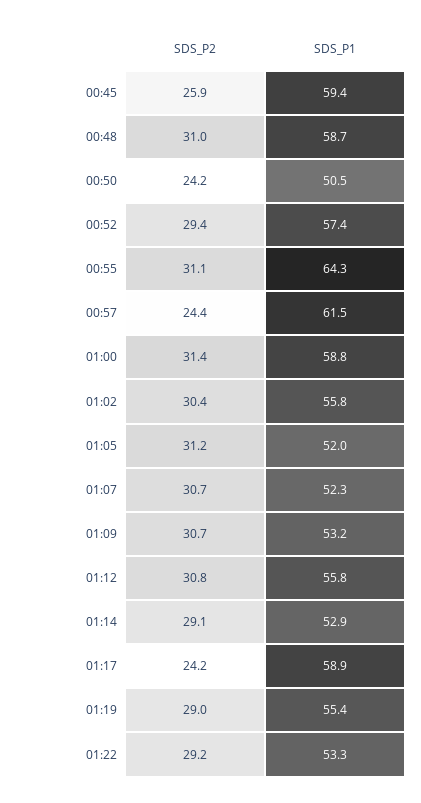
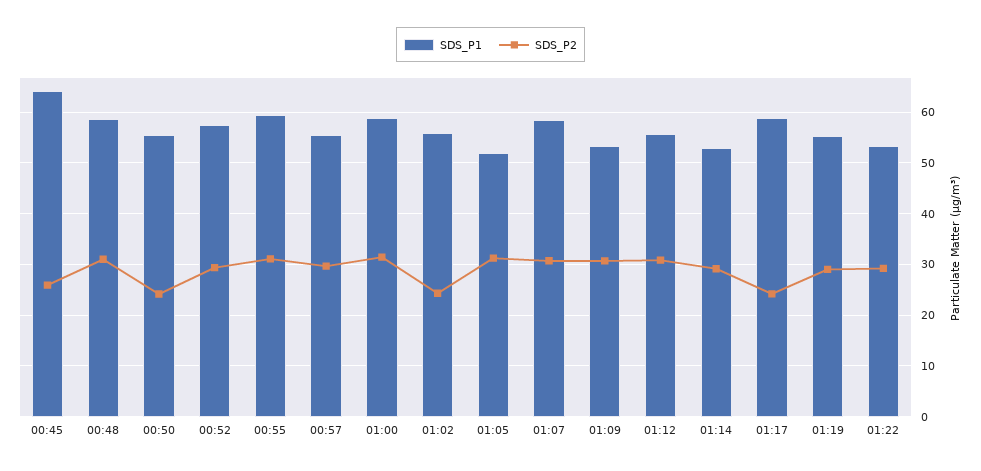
SDS_P1, 00:45: 59.4 -> 64
SDS_P1, 00:50: 50.5 -> 56
SDS_P1, 00:55: 64.3 -> 60
SDS_P2, 00:57: 24.4 -> 30
SDS_P1, 00:57: 61.5 -> 56
SDS_P2, 01:02: 30.4 -> 24
SDS_P1, 01:07: 52.3 -> 58

